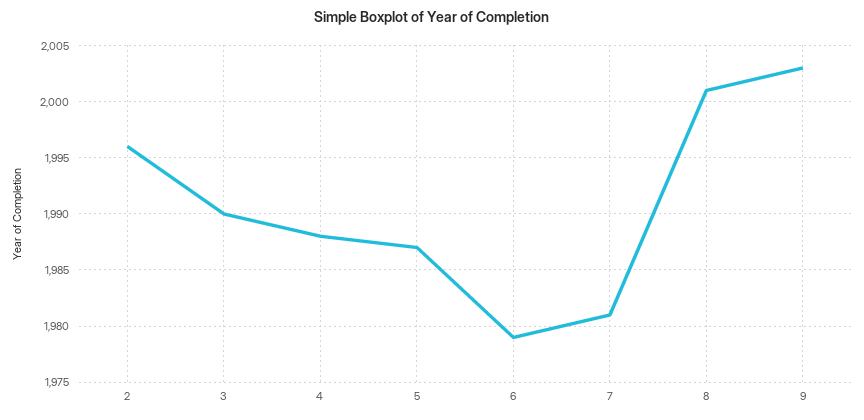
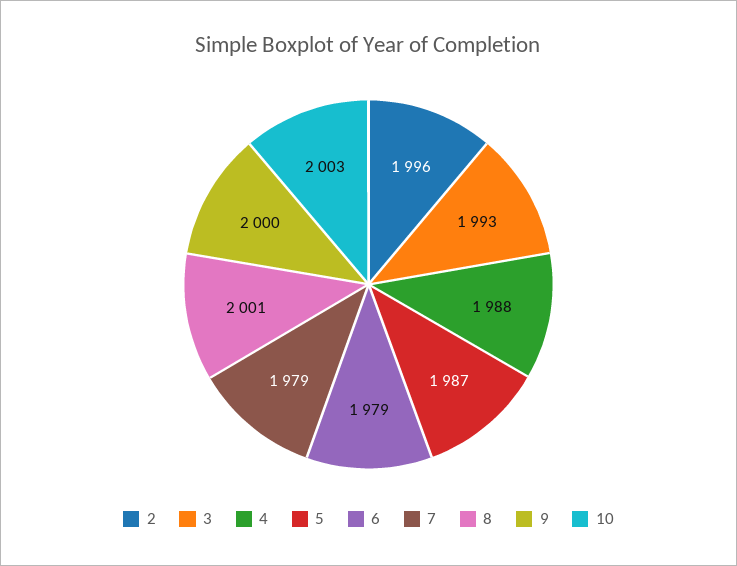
3: 1990 -> 1993
7: 1981 -> 1979
9: 2003 -> 2000
10: none -> 2003

